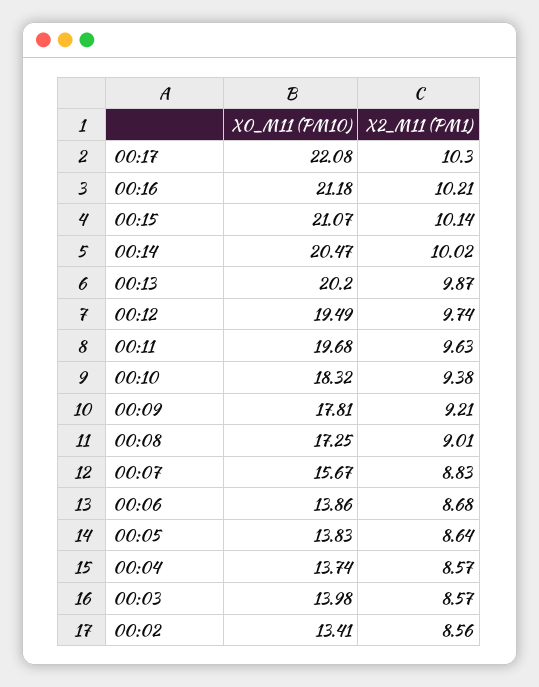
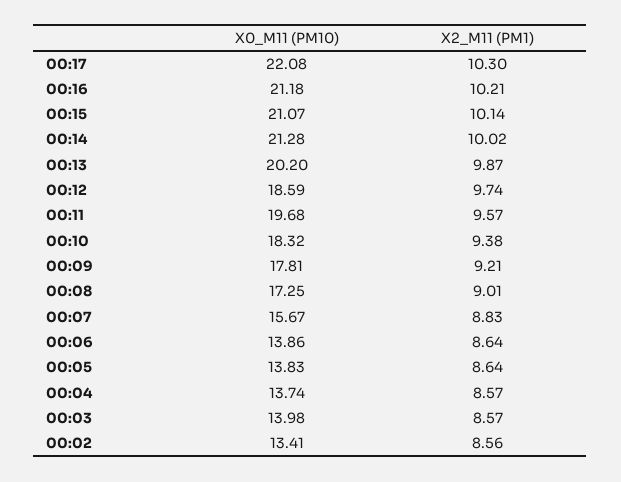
X0_M11 (PM10), 00:14: 20.47 -> 21.28
X0_M11 (PM10), 00:12: 19.49 -> 18.59
X2_M11 (PM1), 00:11: 9.63 -> 9.57
X2_M11 (PM1), 00:06: 8.68 -> 8.64

